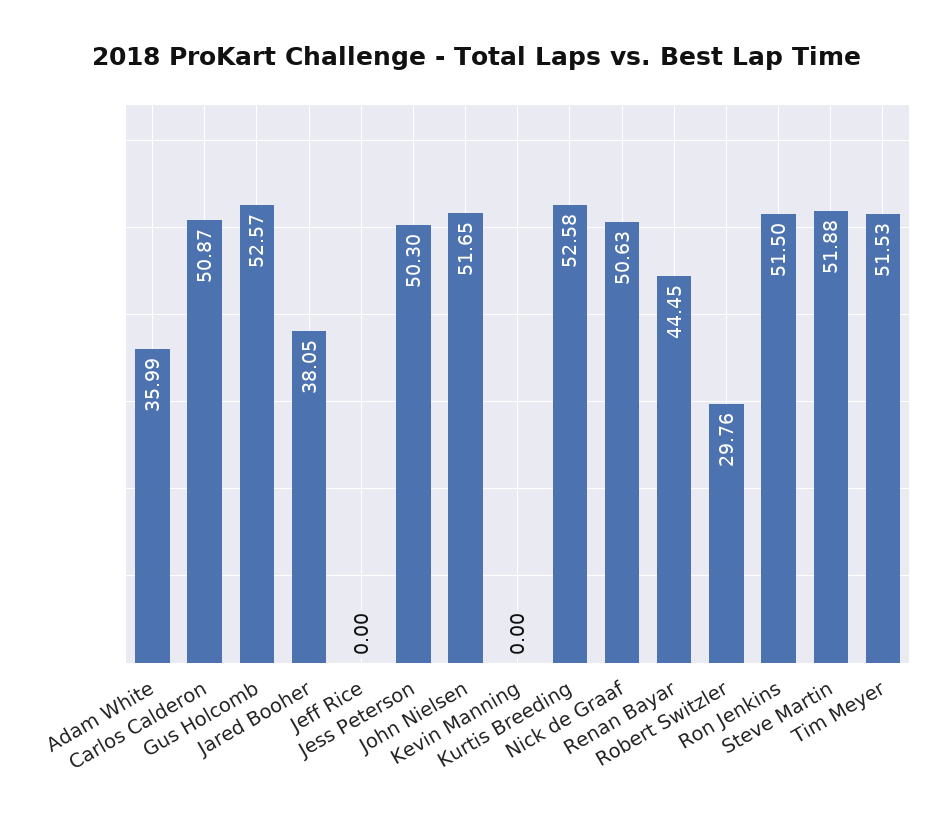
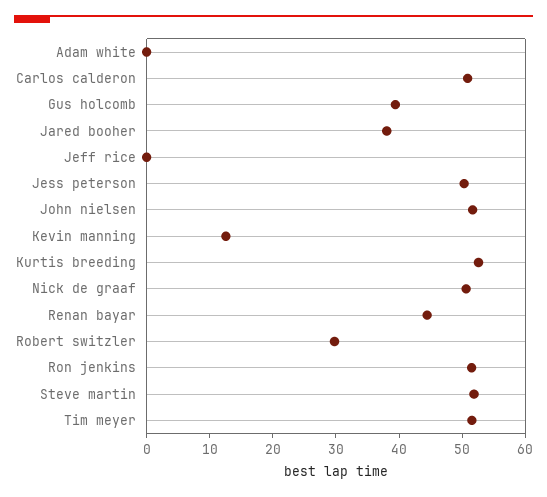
Adam White: 35.99 -> 0
Gus Holcomb: 52.57 -> 40
Kevin Manning: 0 -> 12

